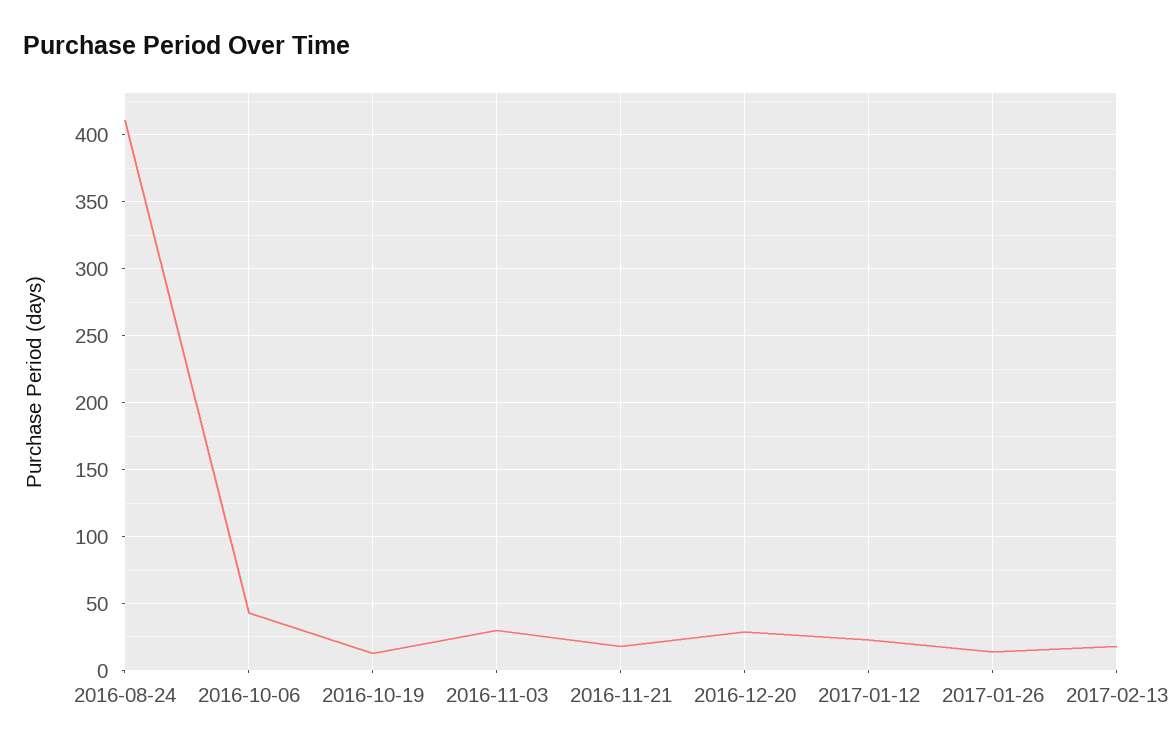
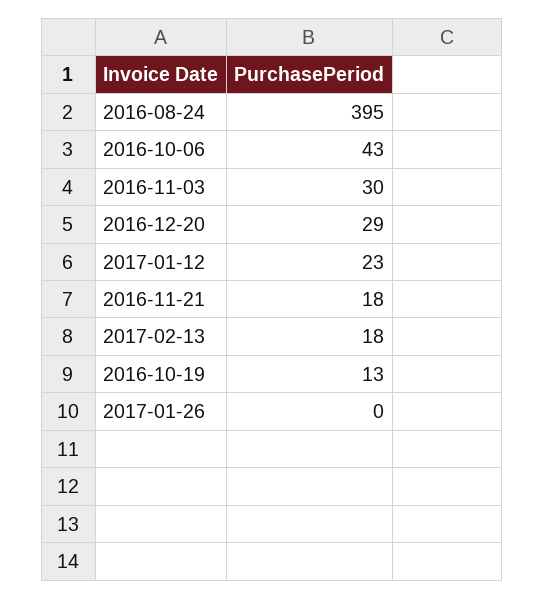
2016-08-24: 410 -> 395
2017-01-26: 15 -> 0

